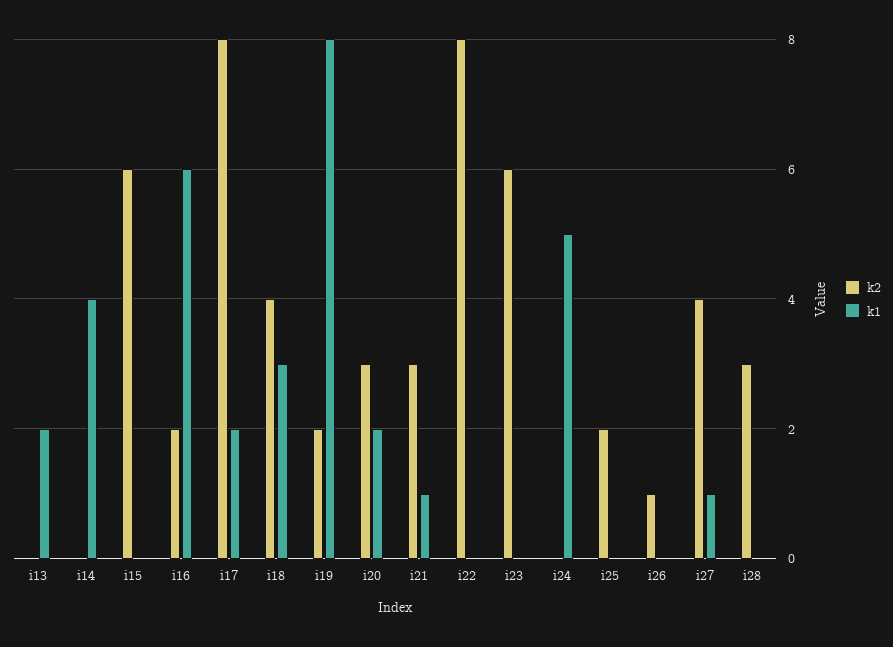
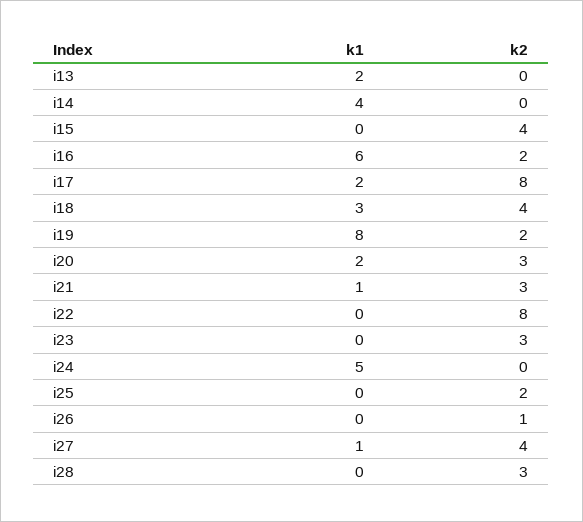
k2, i15: 6 -> 4
k2, i23: 6 -> 3

